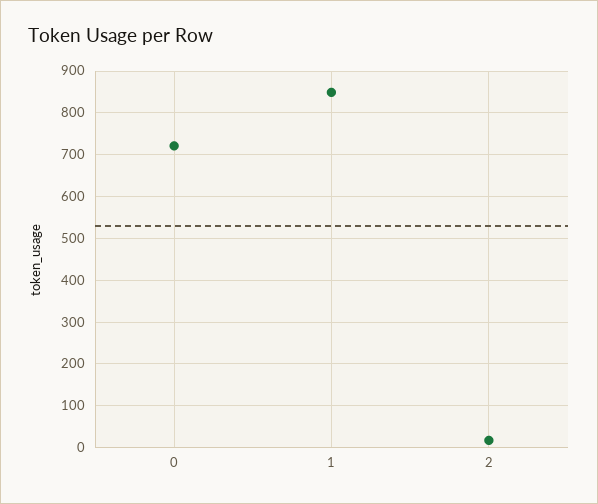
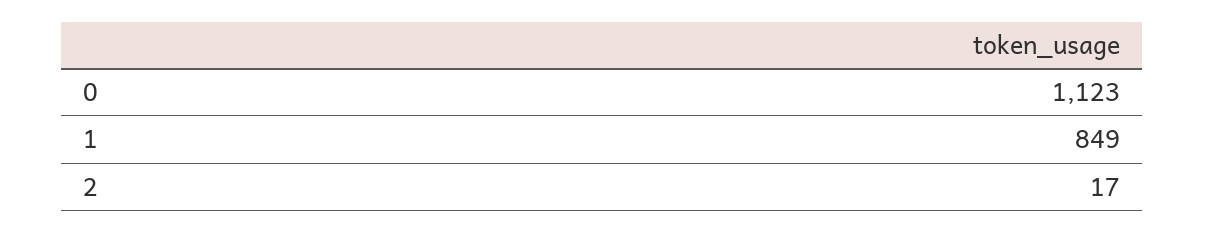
0: 720 -> 1123

